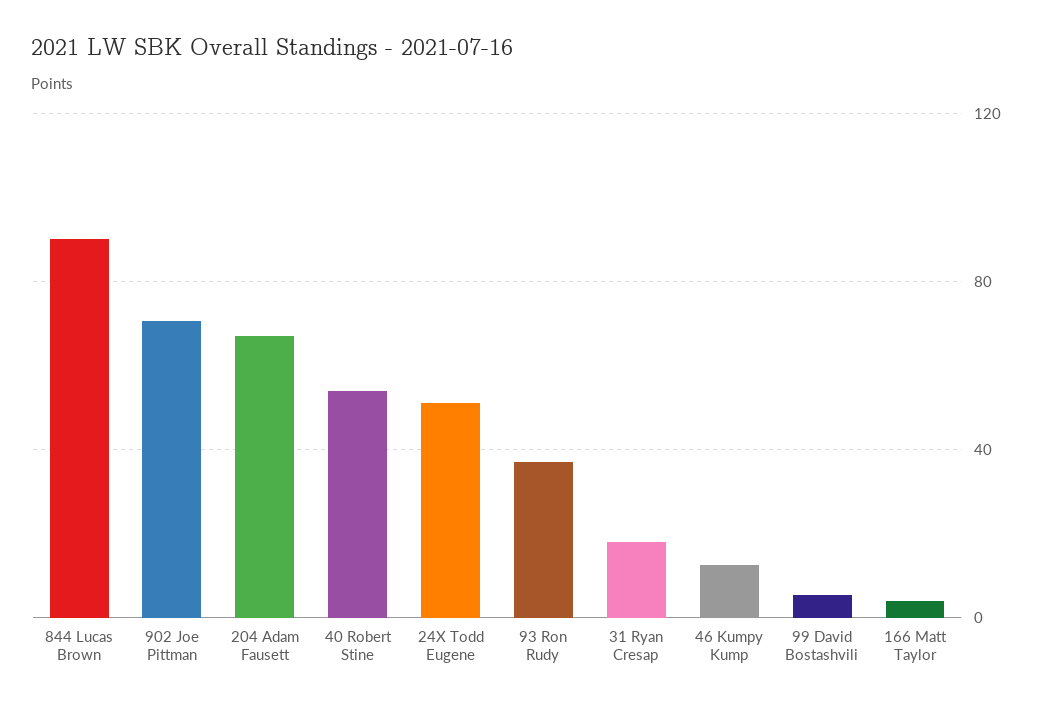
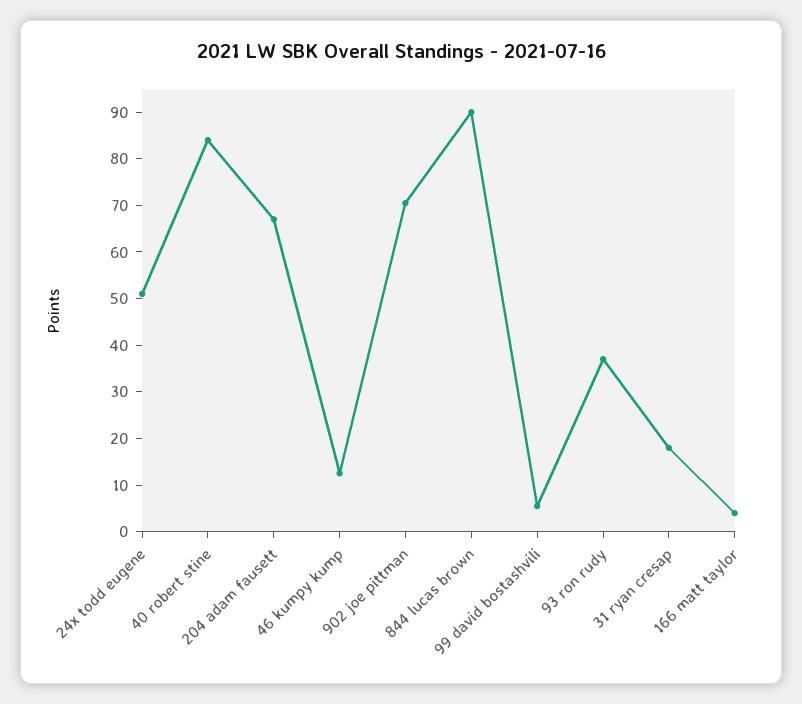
40 Robert Stine: 55 -> 84

